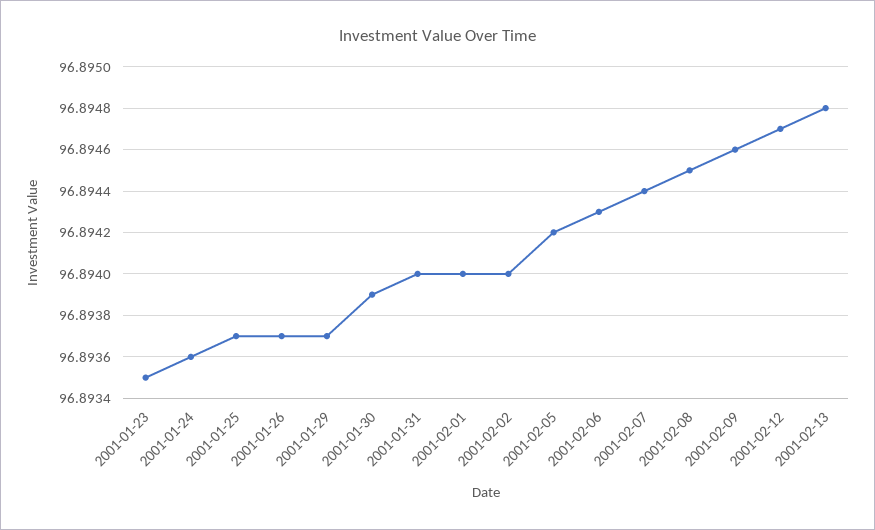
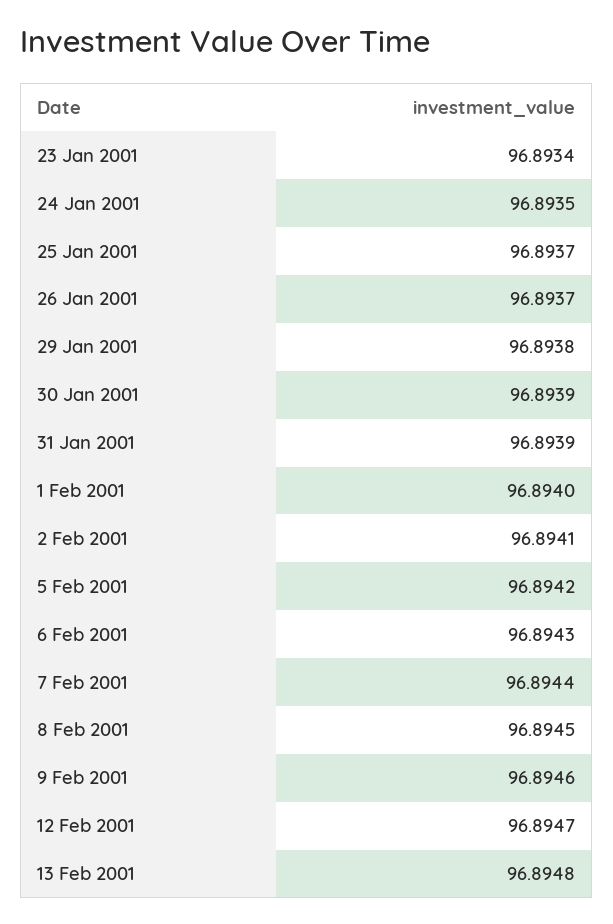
2001-01-23: 96.8935 -> 96.8934
2001-01-24: 96.8936 -> 96.8935
2001-01-29: 96.8937 -> 96.8938
2001-01-31: 96.894 -> 96.8939
2001-02-02: 96.894 -> 96.8941

